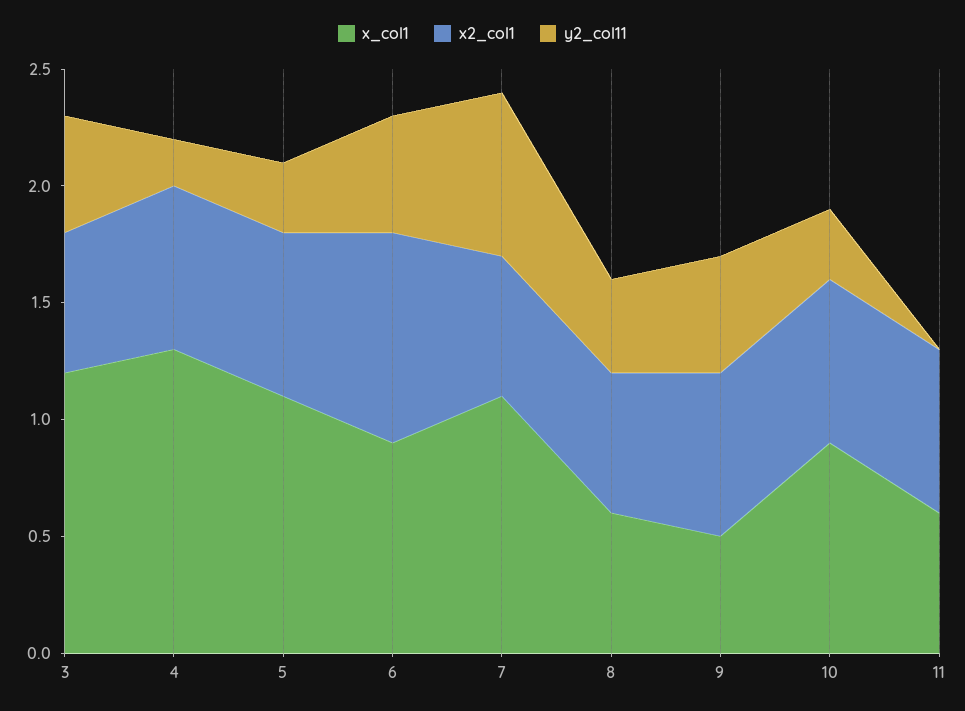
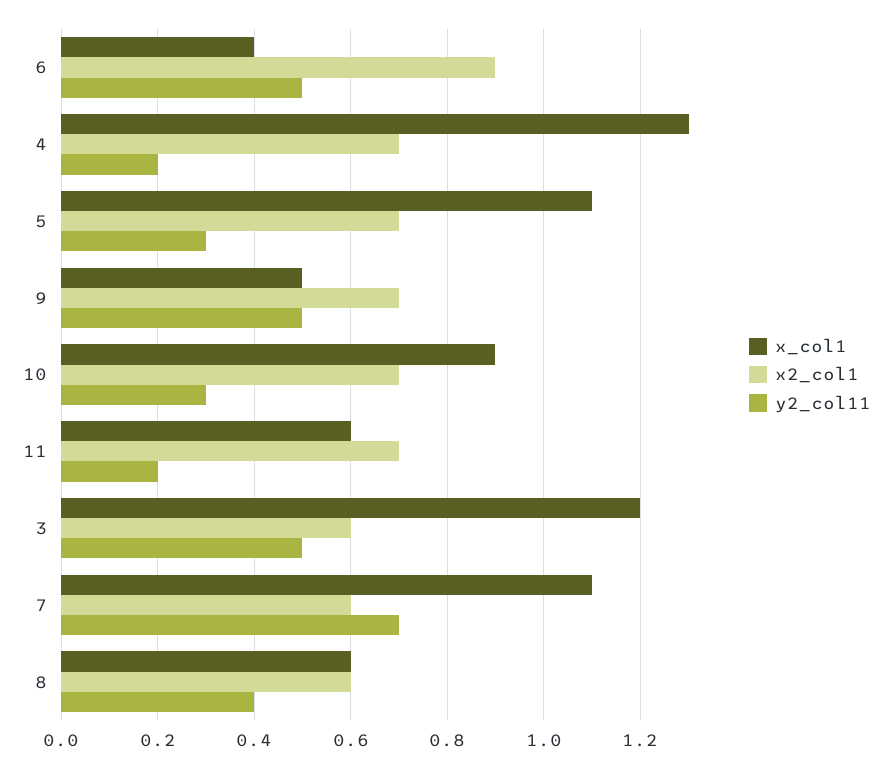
x_col1, 6: 0.9 -> 0.4
y2_col11, 11: 0 -> 0.2

